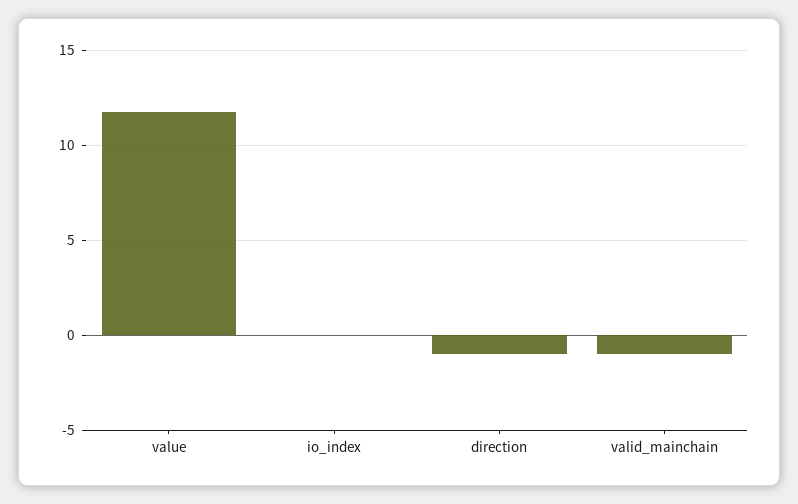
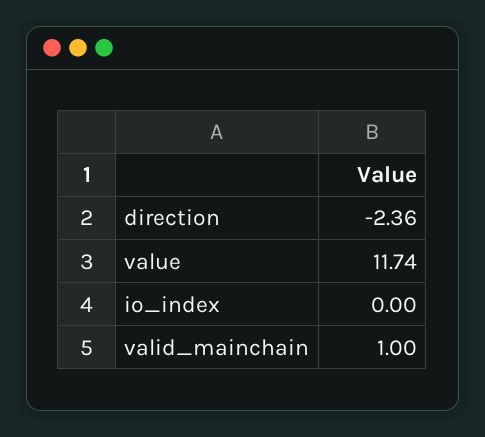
direction: -1 -> -2.36
valid_mainchain: -1 -> 1

